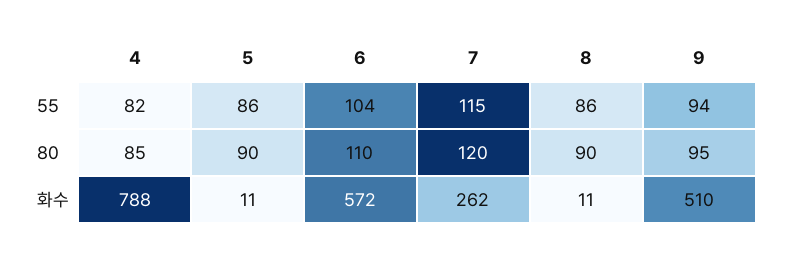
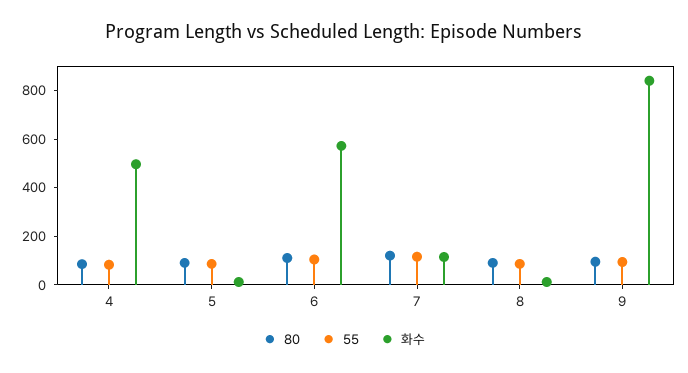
화수, 4: 788 -> 500
화수, 7: 262 -> 100
화수, 9: 510 -> 850

